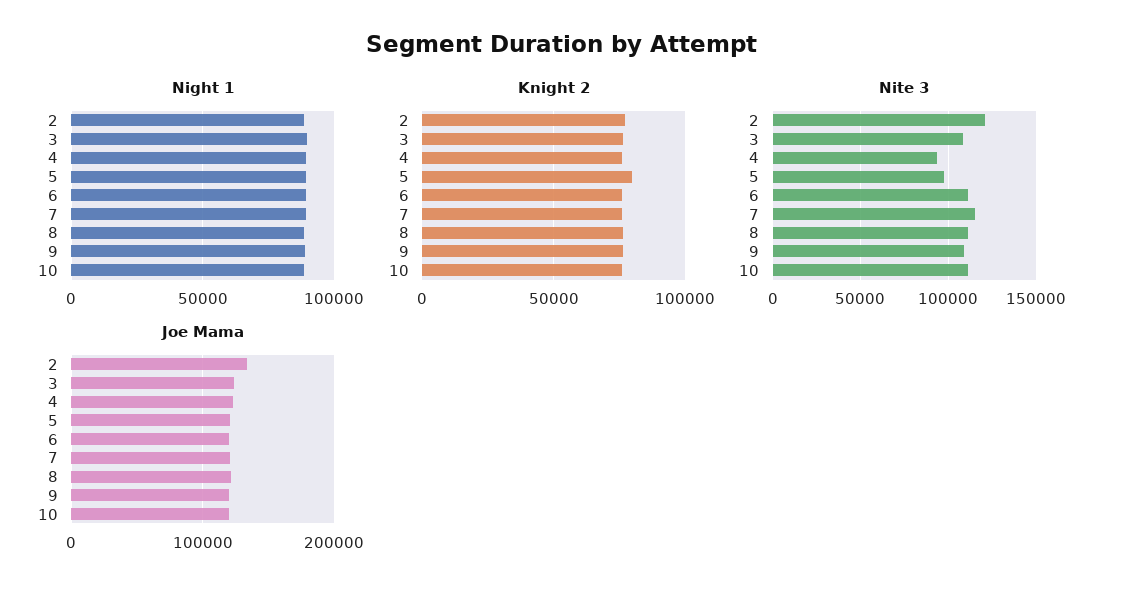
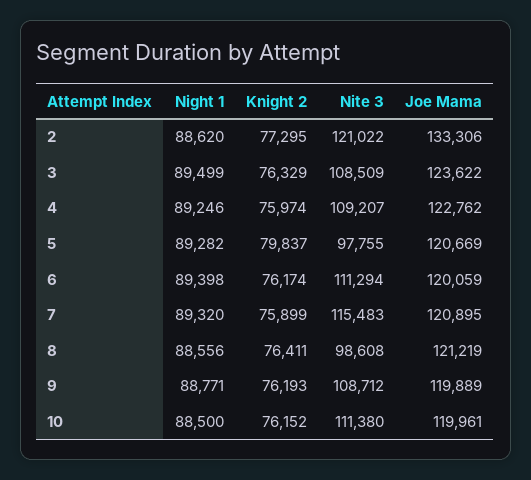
Nite 3, 4: 95000 -> 109207
Nite 3, 8: 110000 -> 98608

